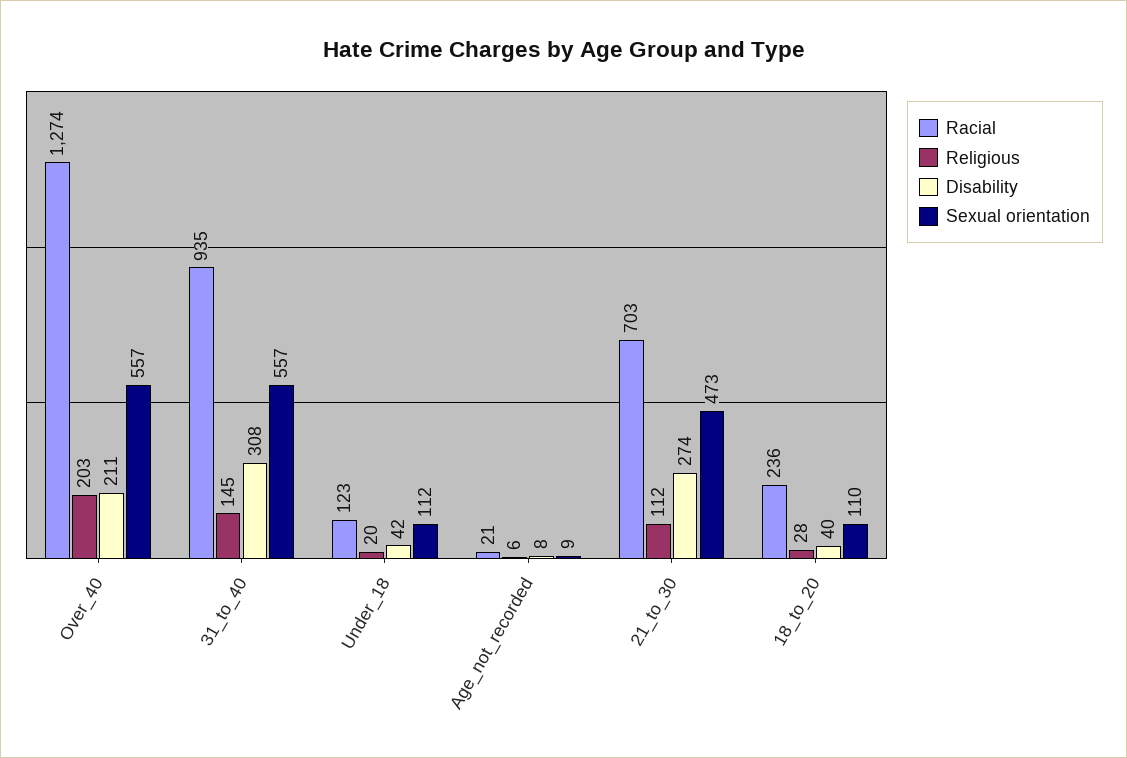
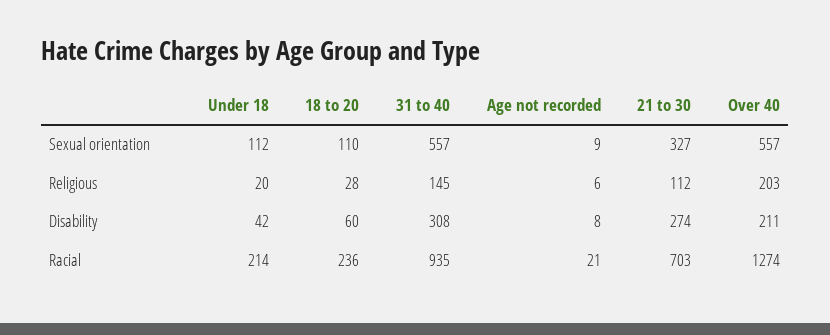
Racial, Under_18: 123 -> 214
Sexual orientation, 21_to_30: 473 -> 327
Disability, 18_to_20: 40 -> 60

